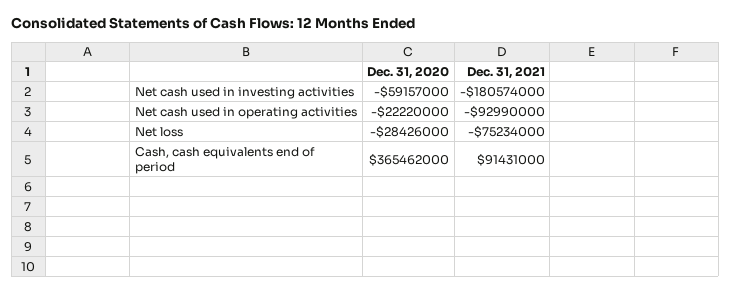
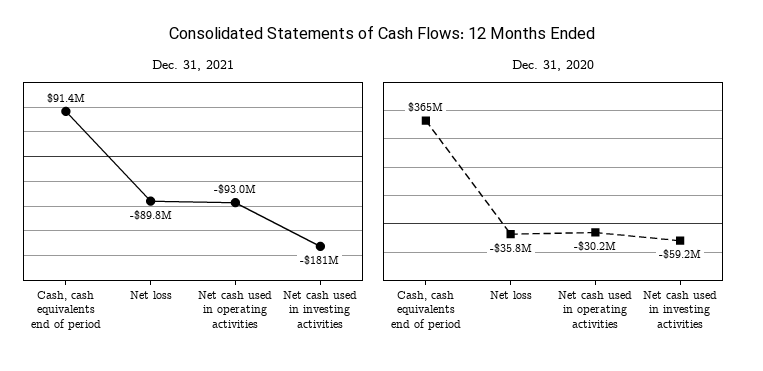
Dec. 31, 2020, Net cash used in operating activities: -22220000 -> -30200000
Dec. 31, 2020, Net loss: -28426000 -> -35800000
Dec. 31, 2021, Net loss: -75234000 -> -89800000

